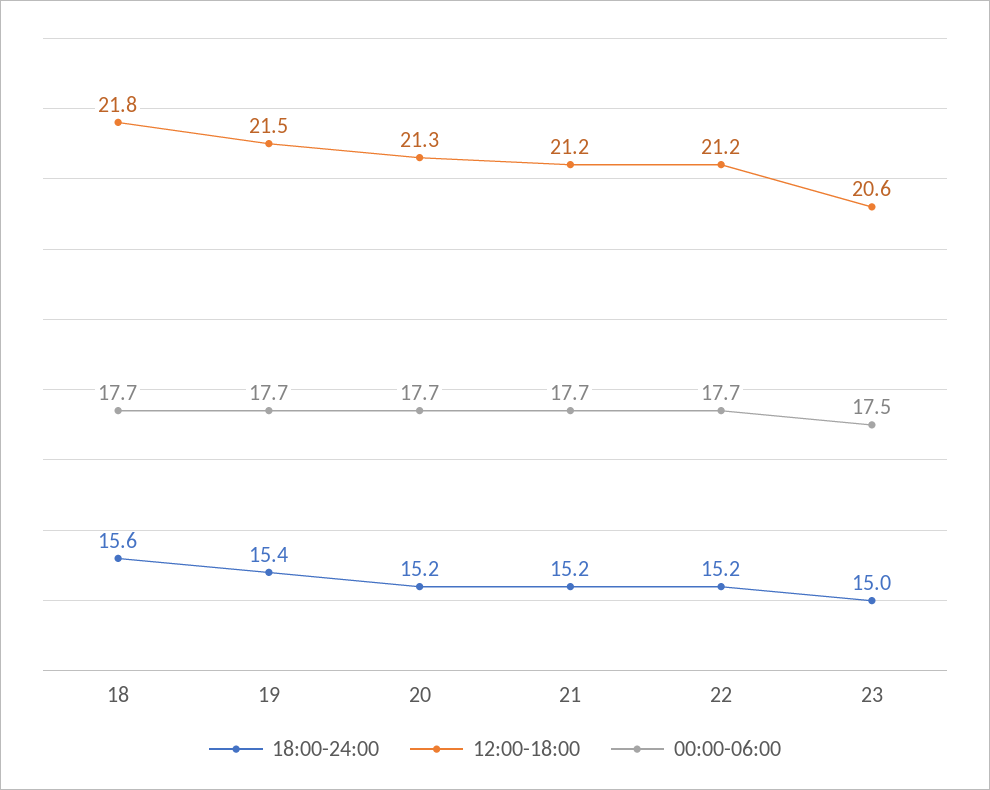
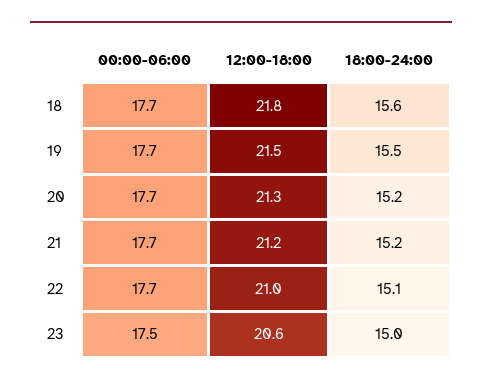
18:00-24:00, 19: 15.4 -> 15.5
18:00-24:00, 22: 15.2 -> 15.1
12:00-18:00, 22: 21.2 -> 21

